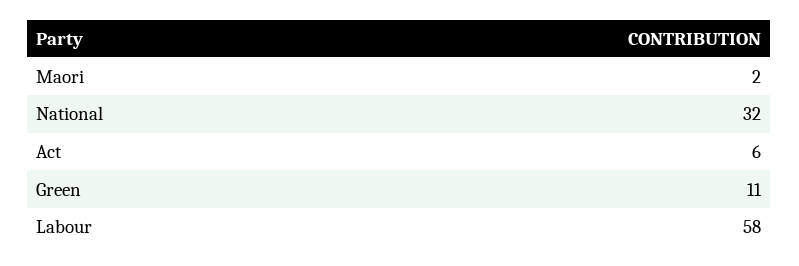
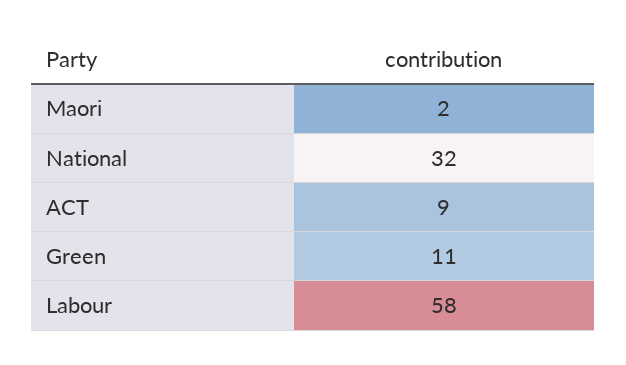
Act: 6 -> 9

